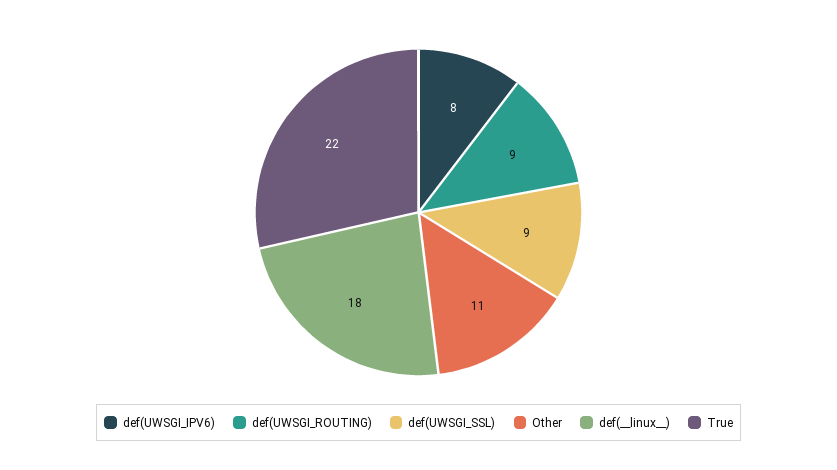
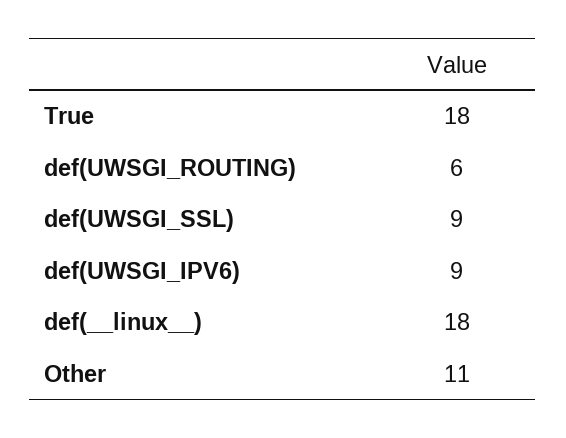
def(UWSGI_IPV6): 8 -> 9
def(UWSGI_ROUTING): 9 -> 6
True: 22 -> 18

